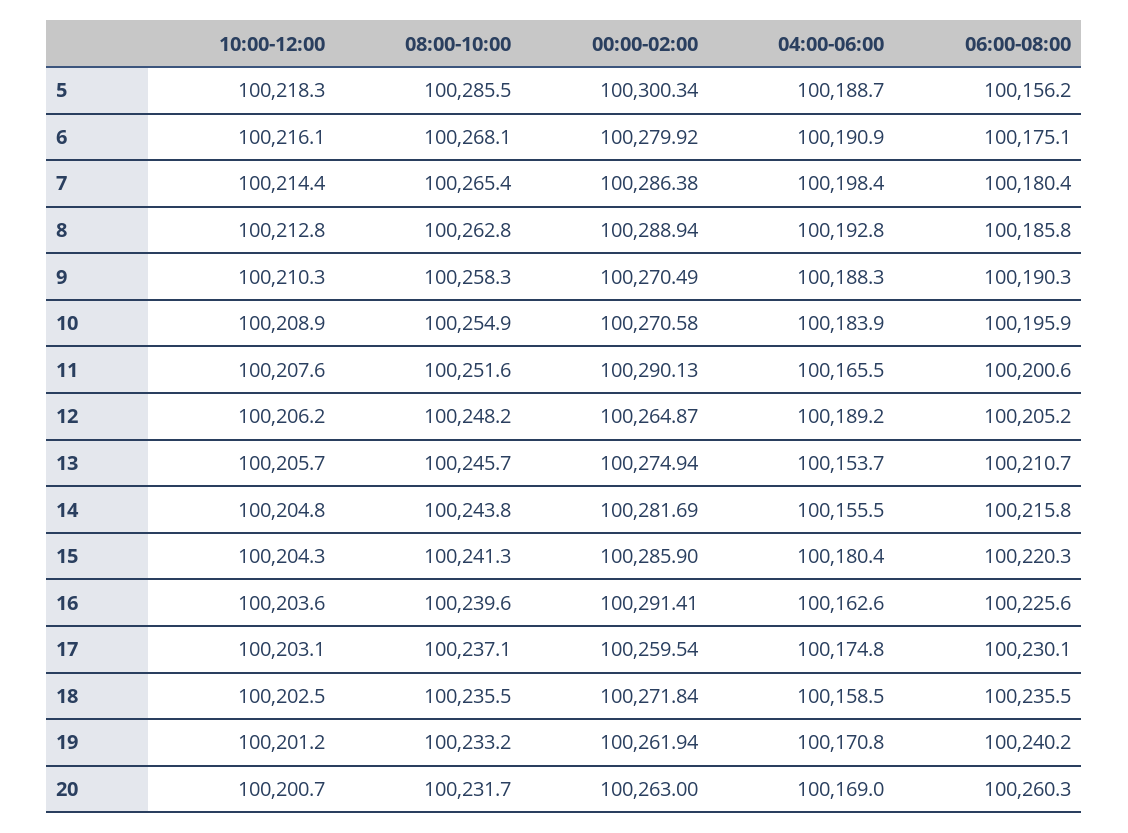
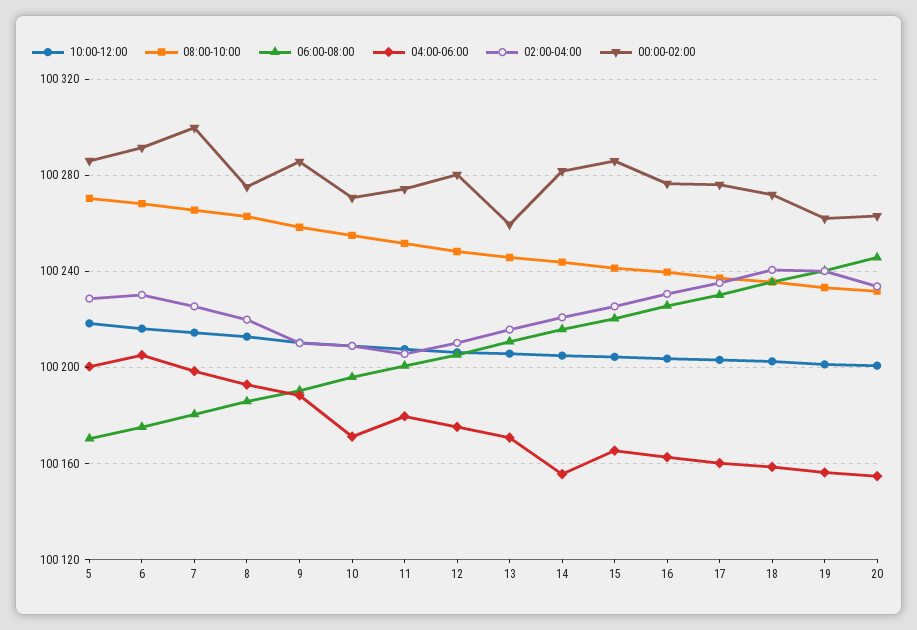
08:00-10:00, 5: 100285.5 -> 100270
00:00-02:00, 5: 100300.34 -> 100285
04:00-06:00, 5: 100188.7 -> 100200
06:00-08:00, 5: 100156.2 -> 100170
00:00-02:00, 6: 100279.92 -> 100290
04:00-06:00, 6: 100190.9 -> 100205
00:00-02:00, 7: 100286.38 -> 100300
00:00-02:00, 8: 100288.94 -> 100275
00:00-02:00, 9: 100270.49 -> 100285
04:00-06:00, 10: 100183.9 -> 100170
00:00-02:00, 11: 100290.13 -> 100275
04:00-06:00, 11: 100165.5 -> 100180
00:00-02:00, 12: 100264.87 -> 100280
04:00-06:00, 12: 100189.2 -> 100175
00:00-02:00, 13: 100274.94 -> 100260
04:00-06:00, 13: 100153.7 -> 100170
04:00-06:00, 15: 100180.4 -> 100165
00:00-02:00, 16: 100291.41 -> 100275
00:00-02:00, 17: 100259.54 -> 100275
04:00-06:00, 17: 100174.8 -> 100160
04:00-06:00, 19: 100170.8 -> 100155
04:00-06:00, 20: 100169 -> 100155
06:00-08:00, 20: 100260.3 -> 100245
02:00-04:00, 5: none -> 100230
02:00-04:00, 6: none -> 100230
02:00-04:00, 7: none -> 100225
02:00-04:00, 8: none -> 100220
02:00-04:00, 9: none -> 100210
02:00-04:00, 10: none -> 100210
02:00-04:00, 11: none -> 100205
02:00-04:00, 12: none -> 100210
02:00-04:00, 13: none -> 100215
02:00-04:00, 14: none -> 100220
02:00-04:00, 15: none -> 100225
02:00-04:00, 16: none -> 100230
02:00-04:00, 17: none -> 100235
02:00-04:00, 18: none -> 100240
02:00-04:00, 19: none -> 100240
02:00-04:00, 20: none -> 100235

